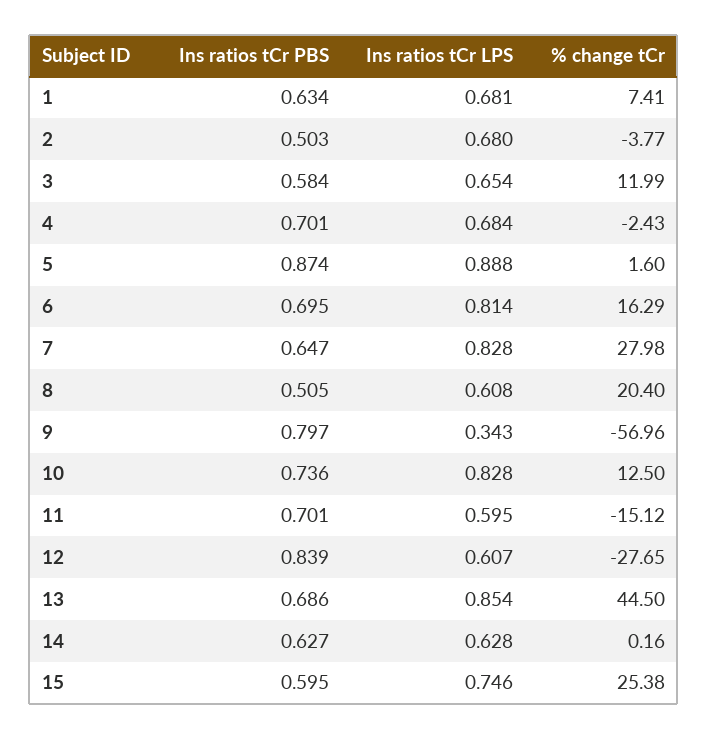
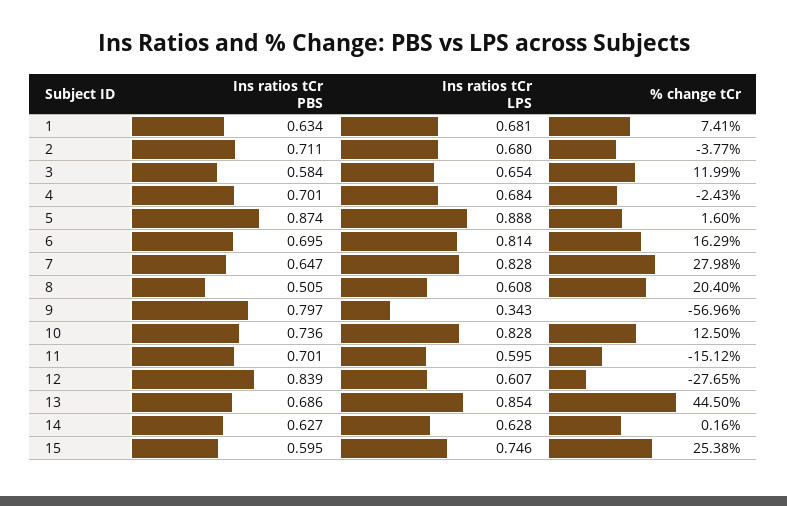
Ins ratios tCr PBS, 2: 0.503 -> 0.711

